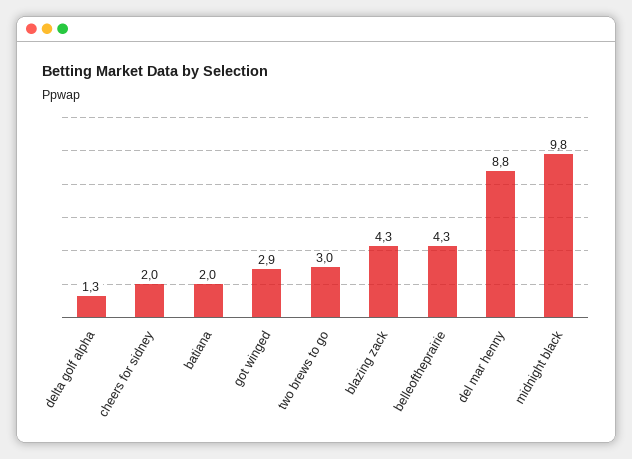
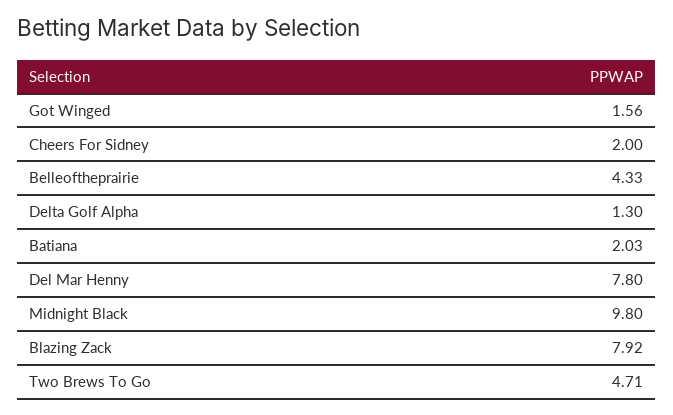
got winged: 2.9 -> 1.56
two brews to go: 3 -> 4.71
blazing zack: 4.3 -> 7.92
del mar henny: 8.8 -> 7.8

